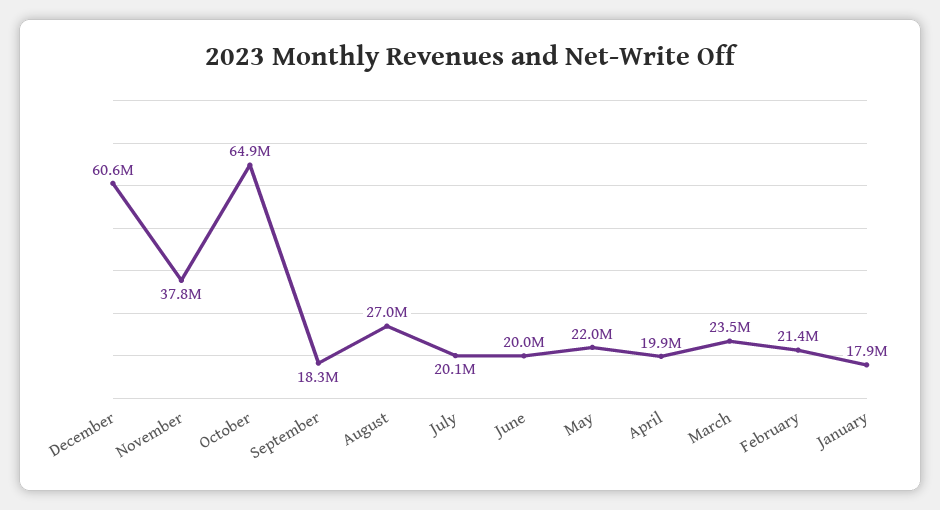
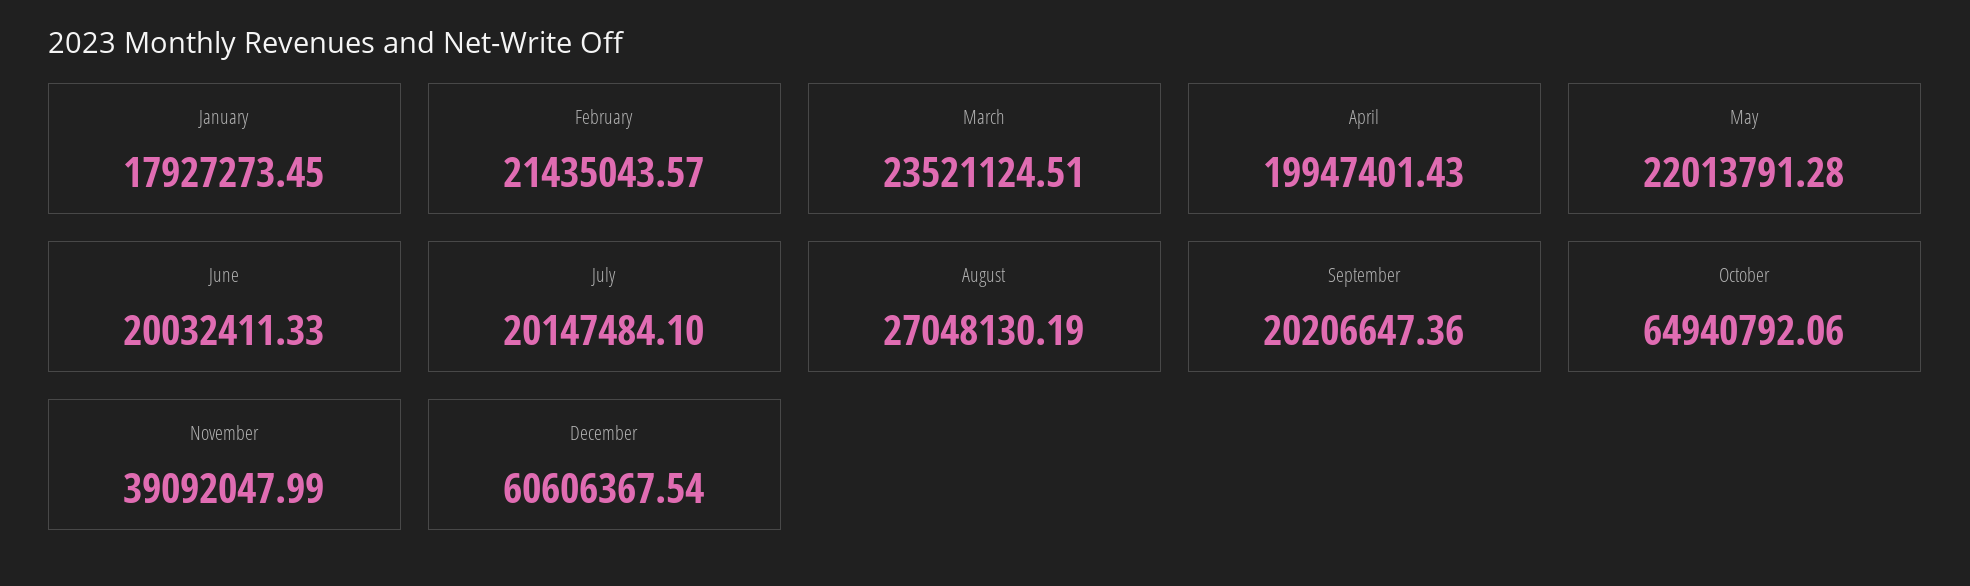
November: 37800000 -> 39092047.99
September: 18300000 -> 20206647.36

